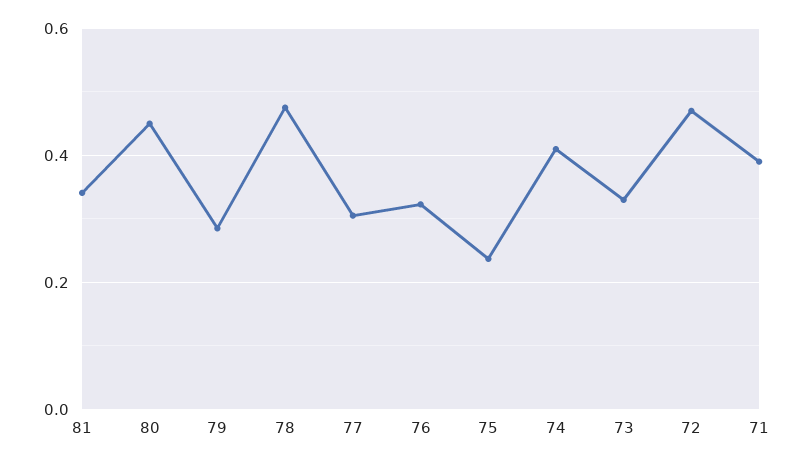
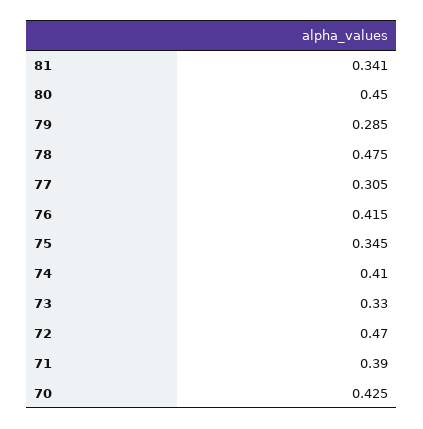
76: 0.32 -> 0.415
75: 0.24 -> 0.345
70: none -> 0.425

